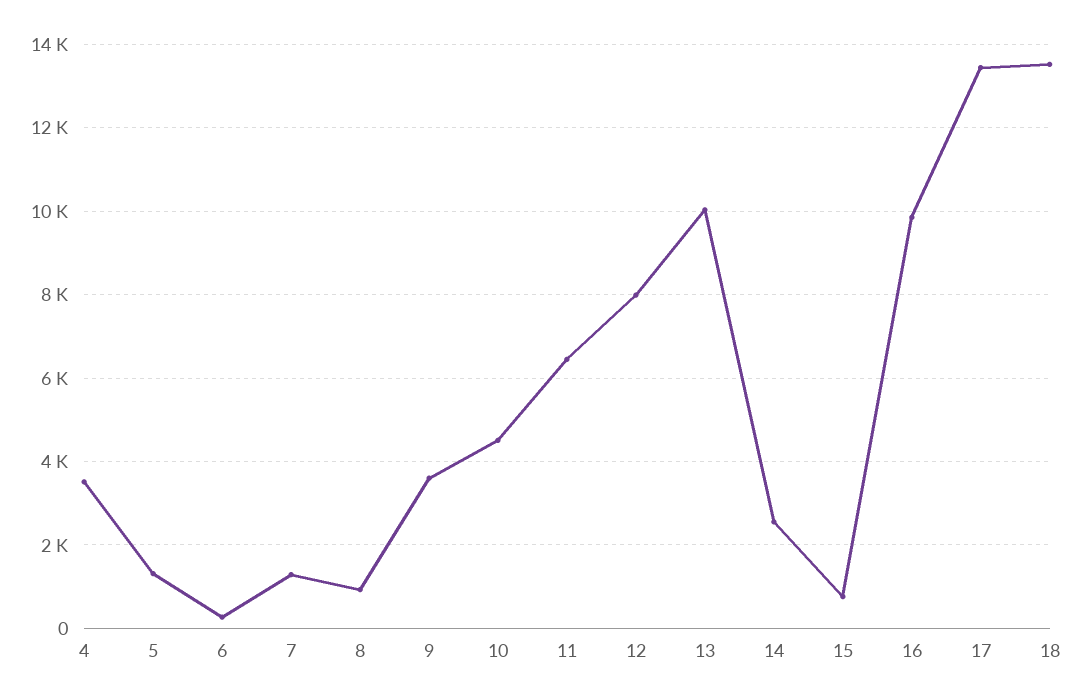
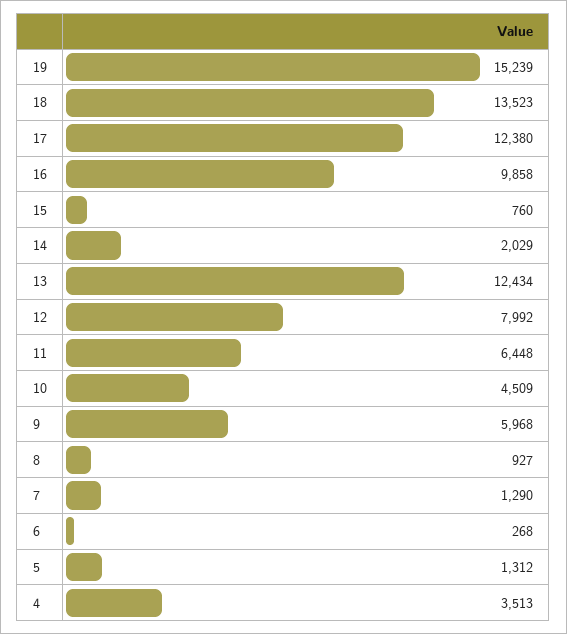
9: 3600 -> 5968
13: 10000 -> 12434
14: 2600 -> 2029
17: 13400 -> 12380
19: none -> 15239

